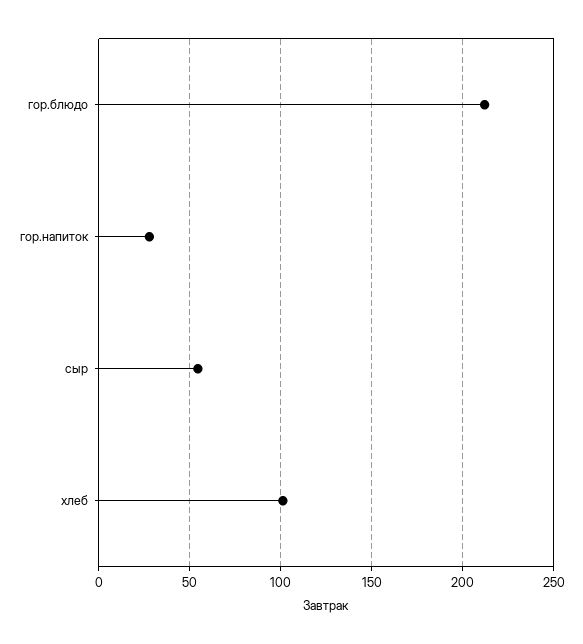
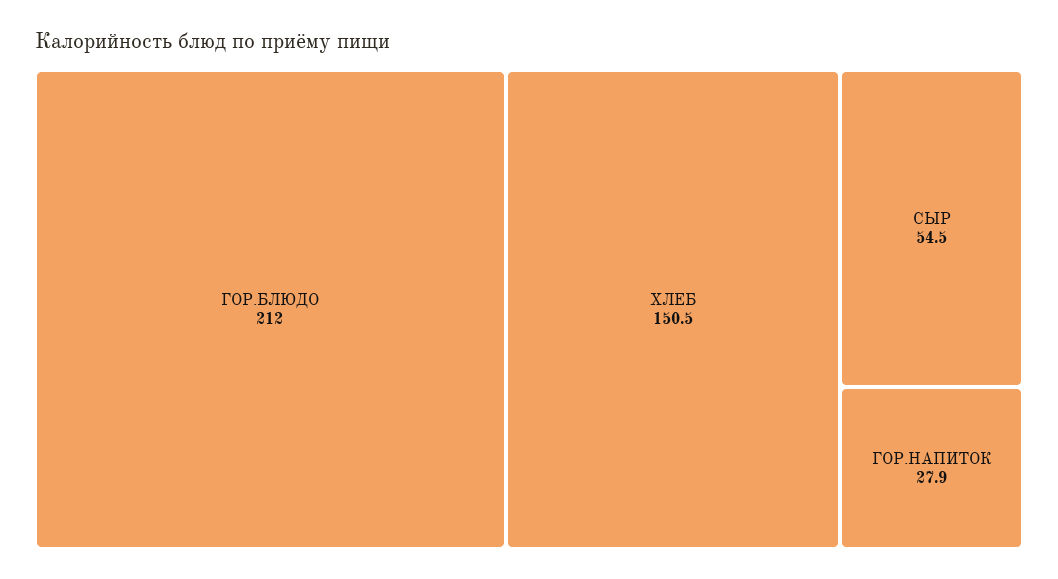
хлеб: 100 -> 150.5

